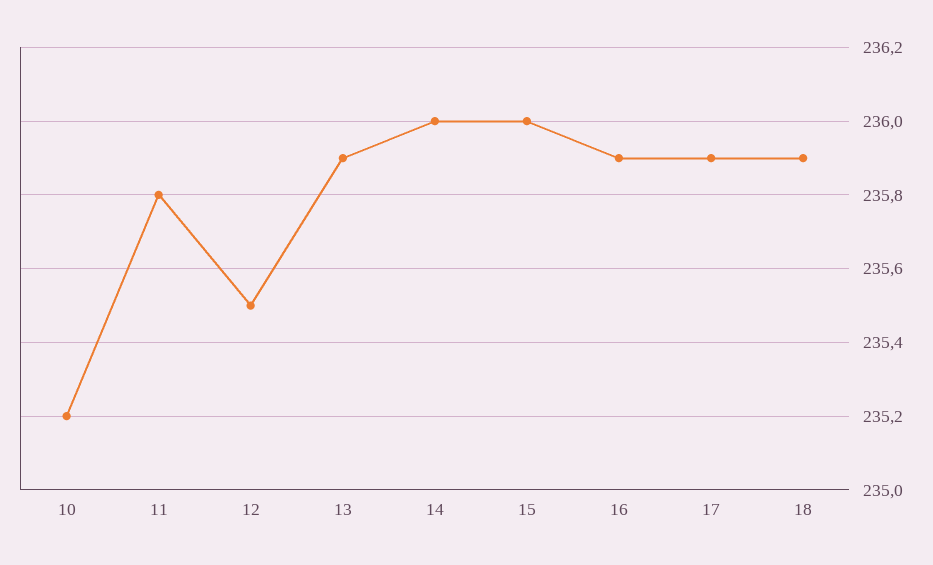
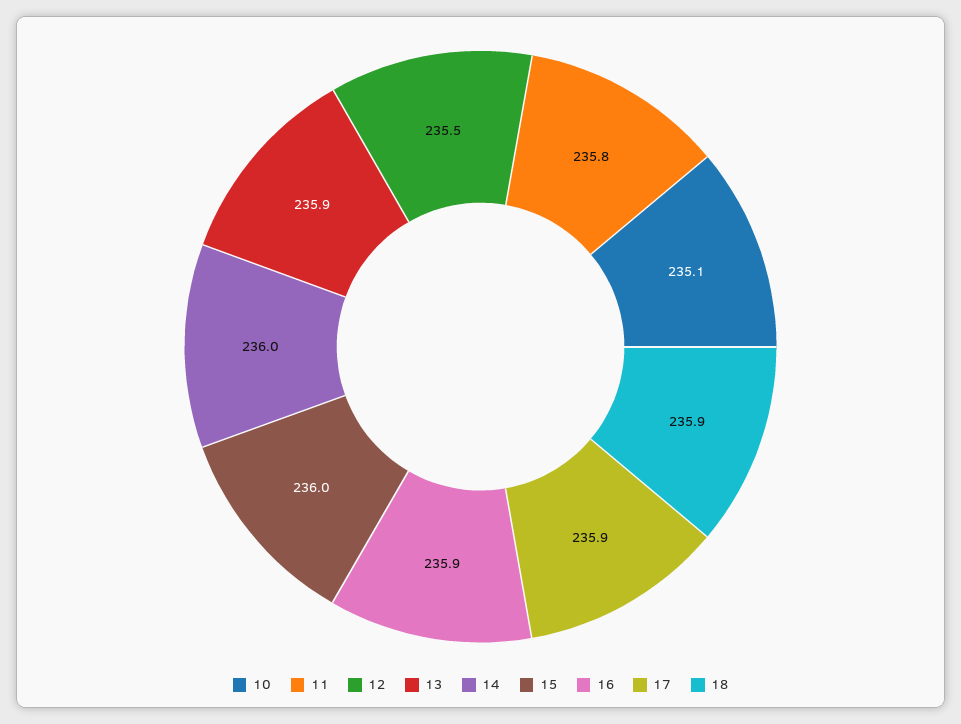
10: 235.2 -> 235.1

